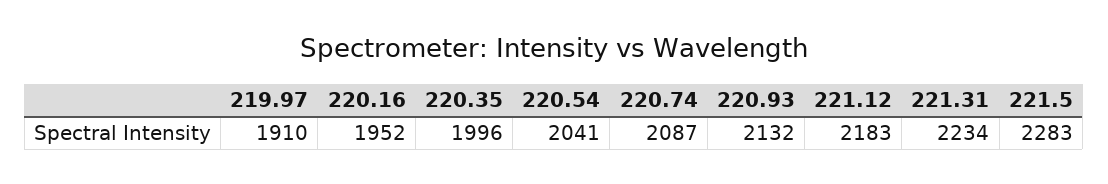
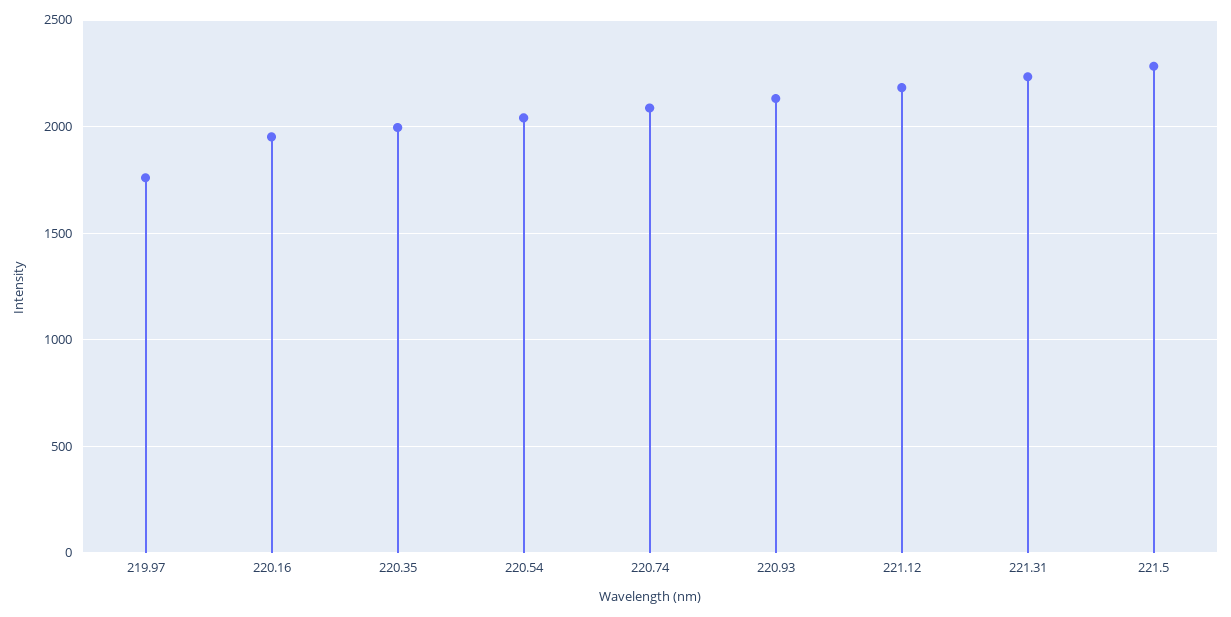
219.97: 1910 -> 1750

